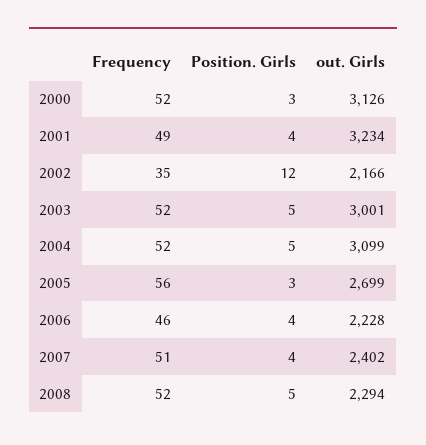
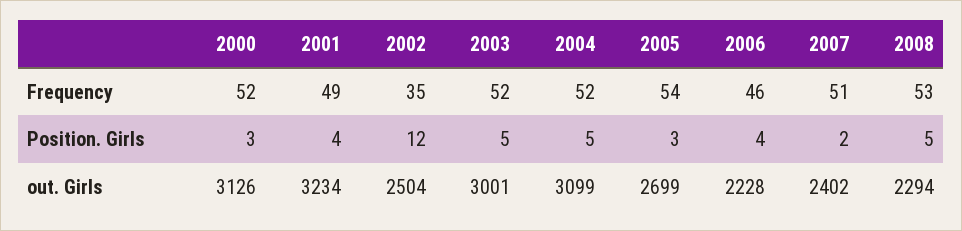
out. Girls, 2002: 2166 -> 2504
Frequency, 2005: 56 -> 54
Position. Girls, 2007: 4 -> 2
Frequency, 2008: 52 -> 53

